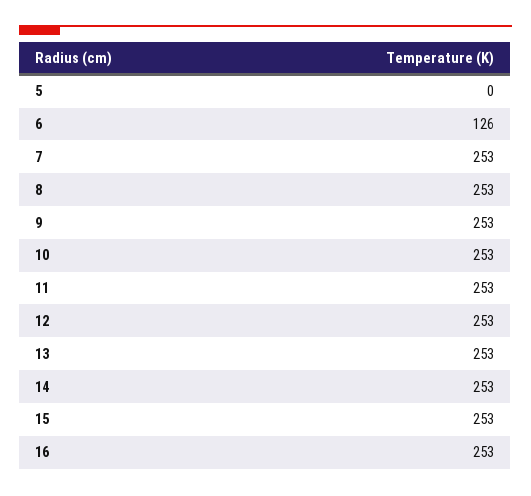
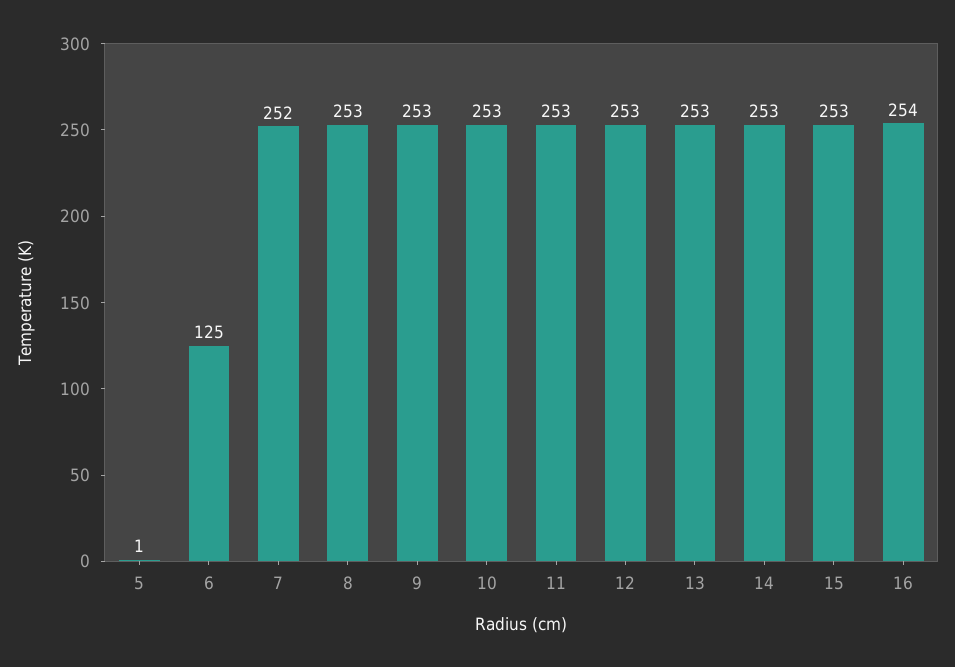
5: 0 -> 1
6: 126 -> 125
7: 253 -> 252
16: 253 -> 254

